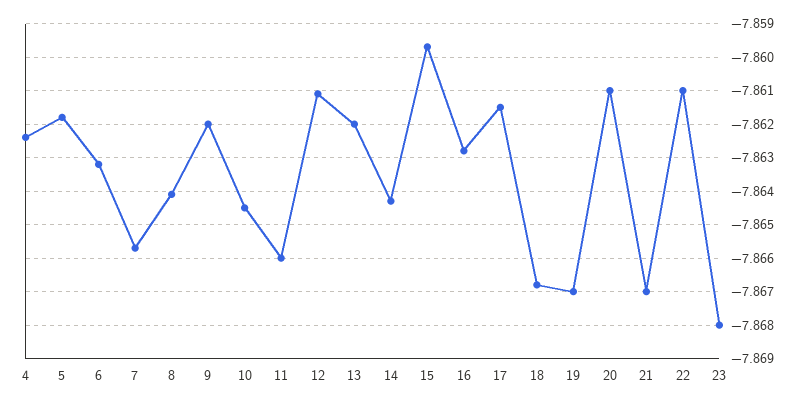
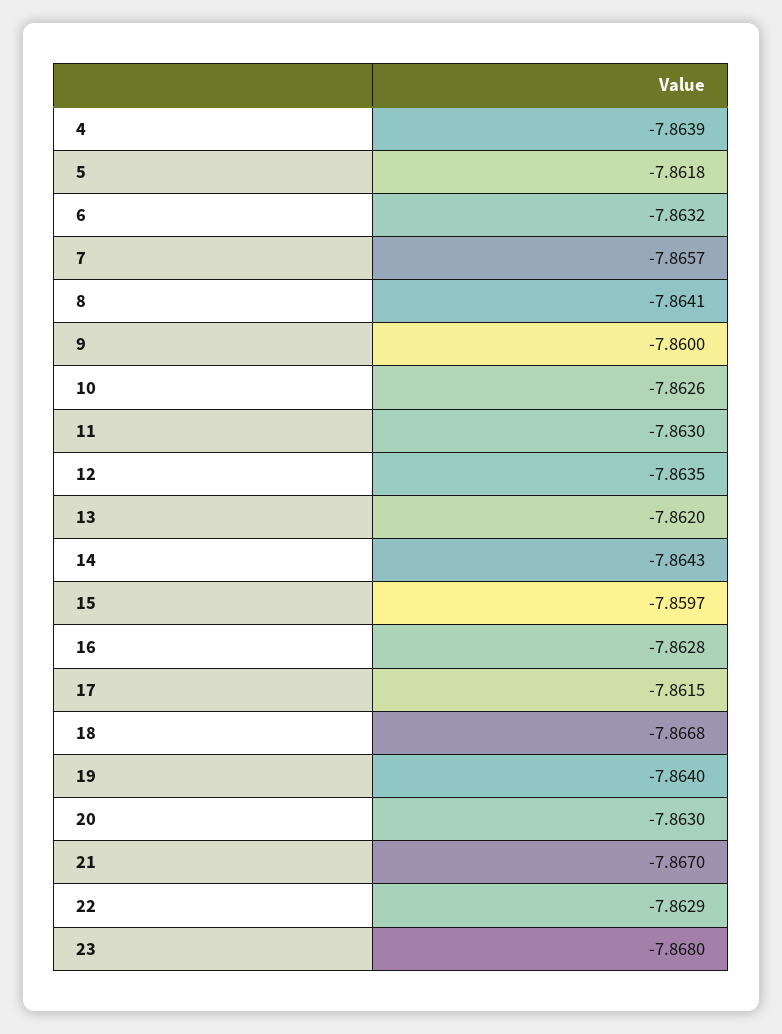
4: -7.8625 -> -7.8639
9: -7.862 -> -7.86
10: -7.8645 -> -7.8626
11: -7.866 -> -7.863
12: -7.861 -> -7.8635
19: -7.867 -> -7.864
20: -7.861 -> -7.863
22: -7.861 -> -7.8629

